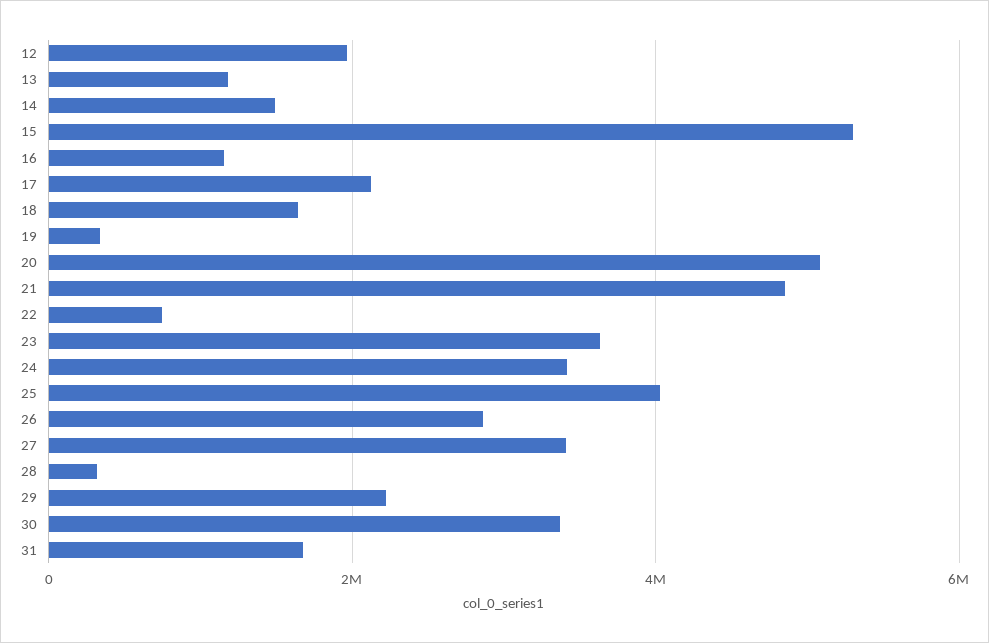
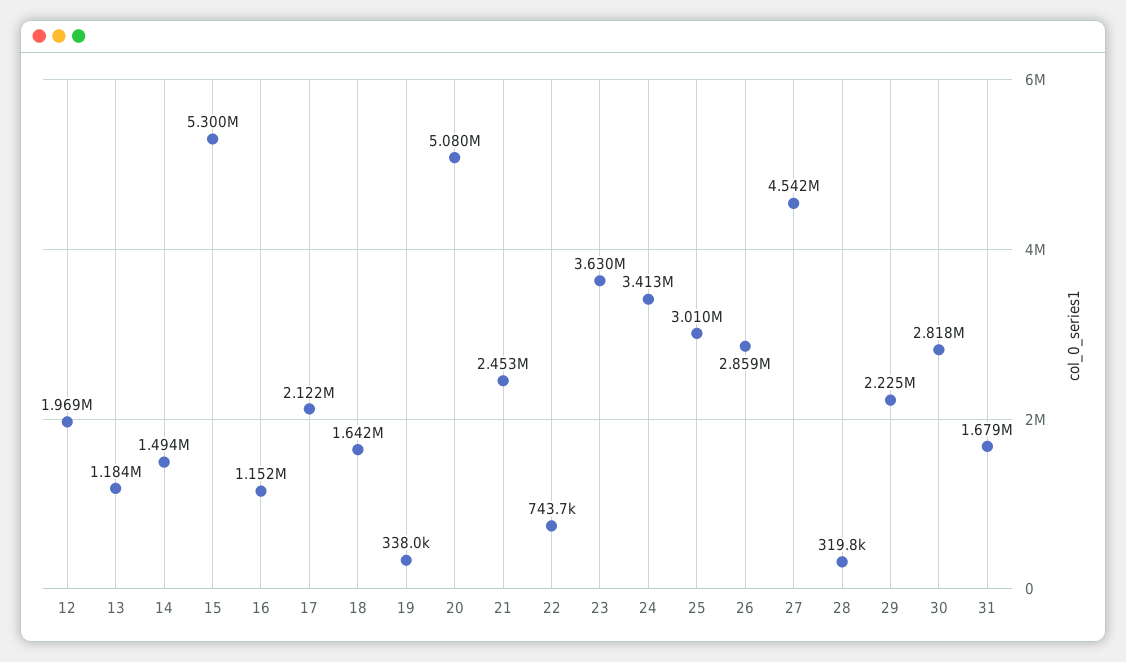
21: 4800000 -> 2453000
25: 4000000 -> 3010000
27: 3400000 -> 4542000
30: 3400000 -> 2818000

